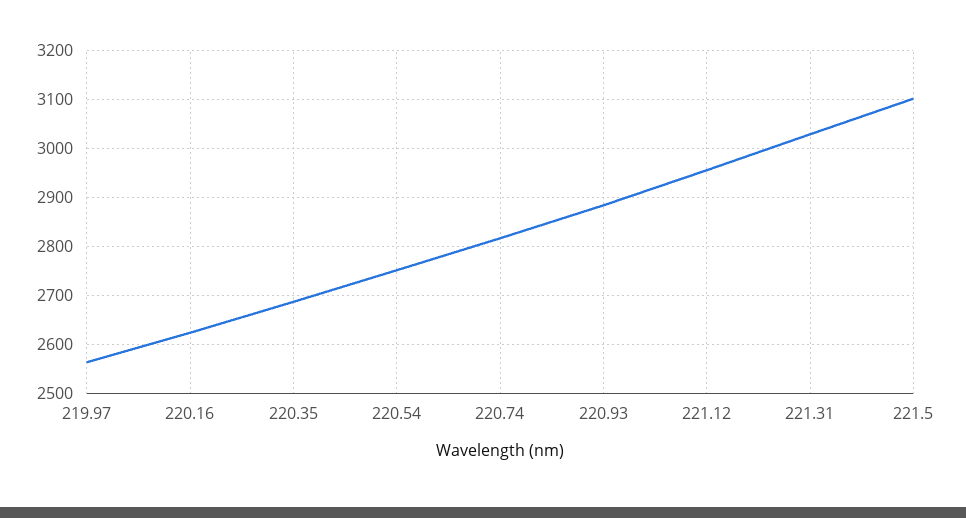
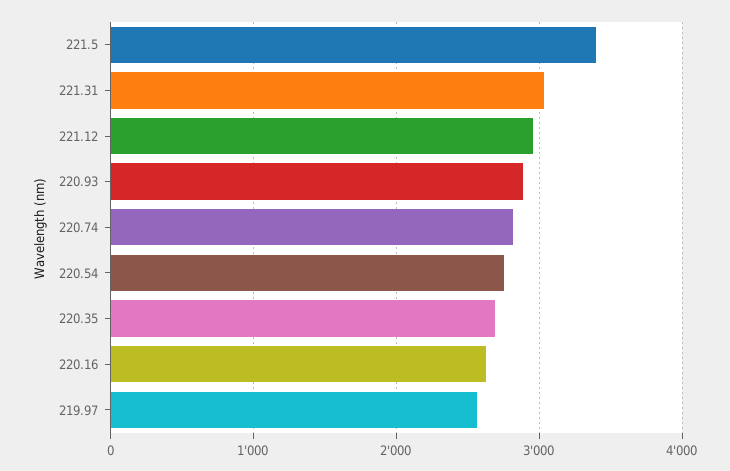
221.5: 3100 -> 3400

